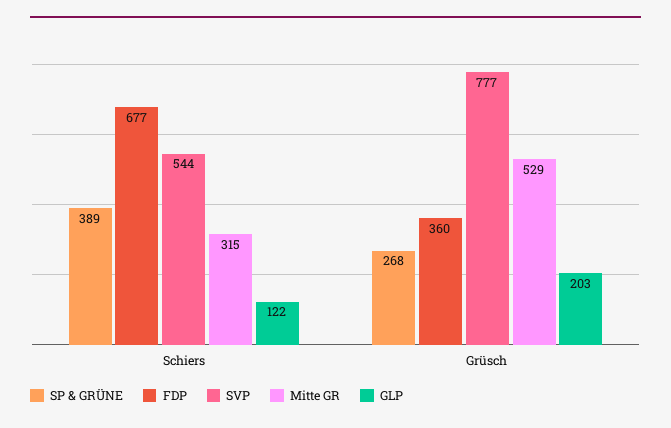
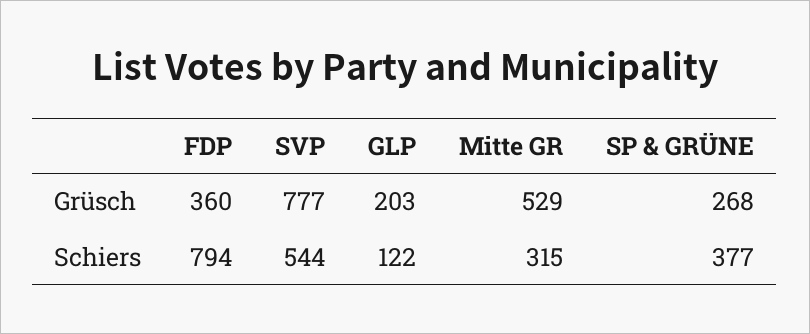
SP & GRÜNE, Schiers: 389 -> 377
FDP, Schiers: 677 -> 794

